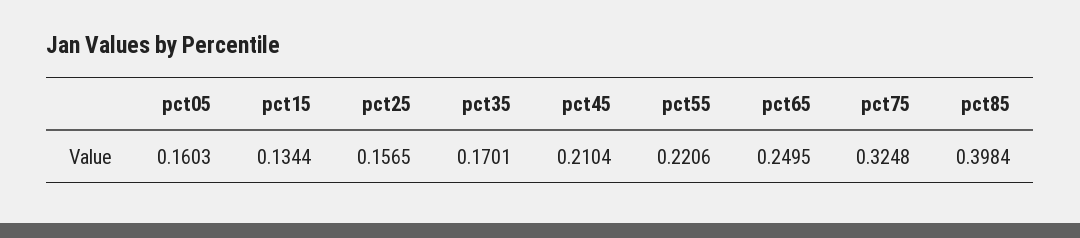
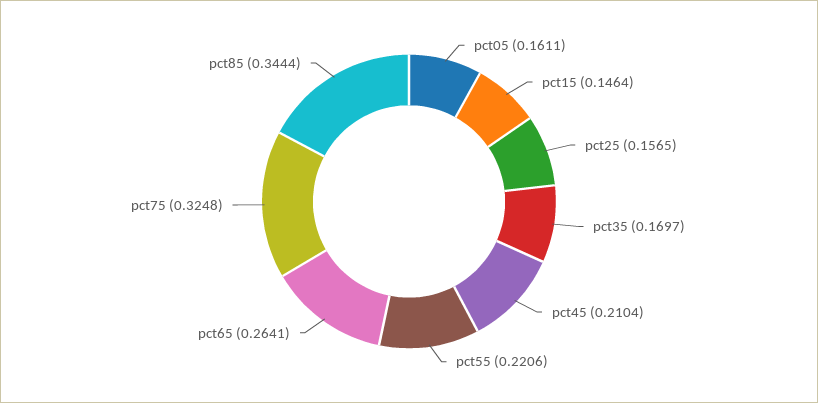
pct05: 0.1603 -> 0.1611
pct15: 0.1344 -> 0.1464
pct35: 0.1701 -> 0.1697
pct65: 0.2495 -> 0.2641
pct85: 0.3984 -> 0.3444

